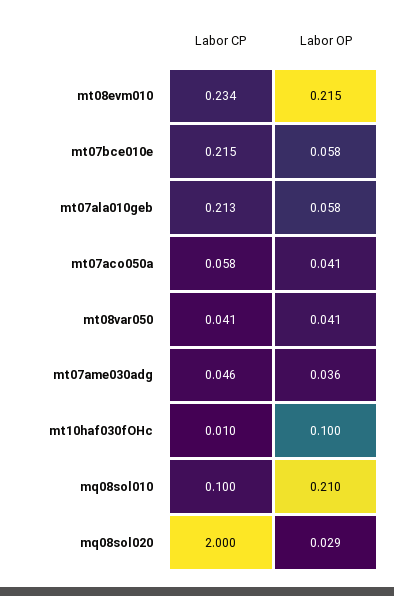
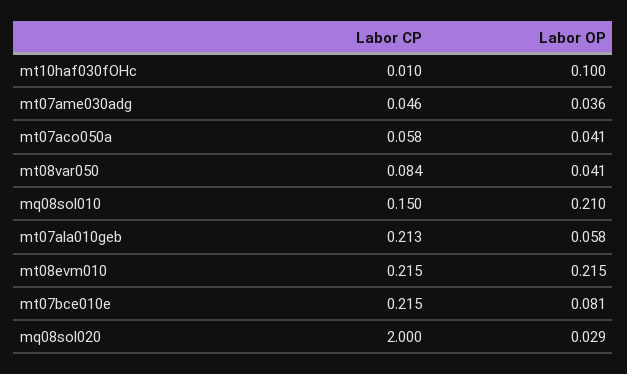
Labor CP, mt08evm010: 0.234 -> 0.215
Labor OP, mt07bce010e: 0.058 -> 0.081
Labor CP, mt08var050: 0.041 -> 0.084
Labor CP, mq08sol010: 0.1 -> 0.15

